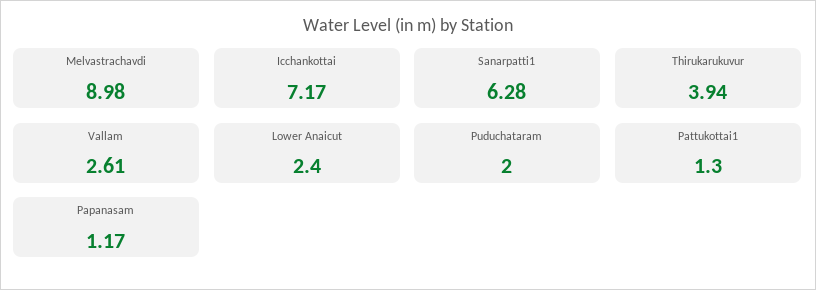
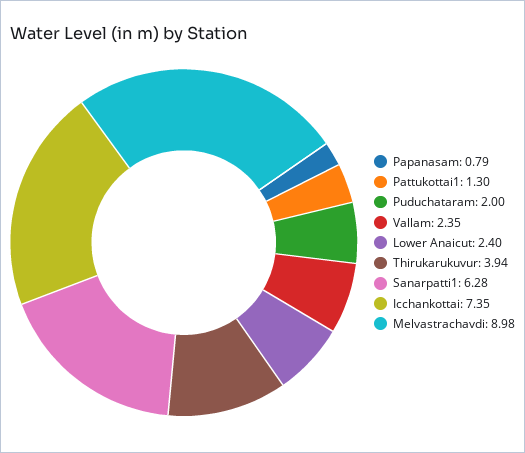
Icchankottai: 7.17 -> 7.35
Vallam: 2.61 -> 2.35
Papanasam: 1.17 -> 0.79

